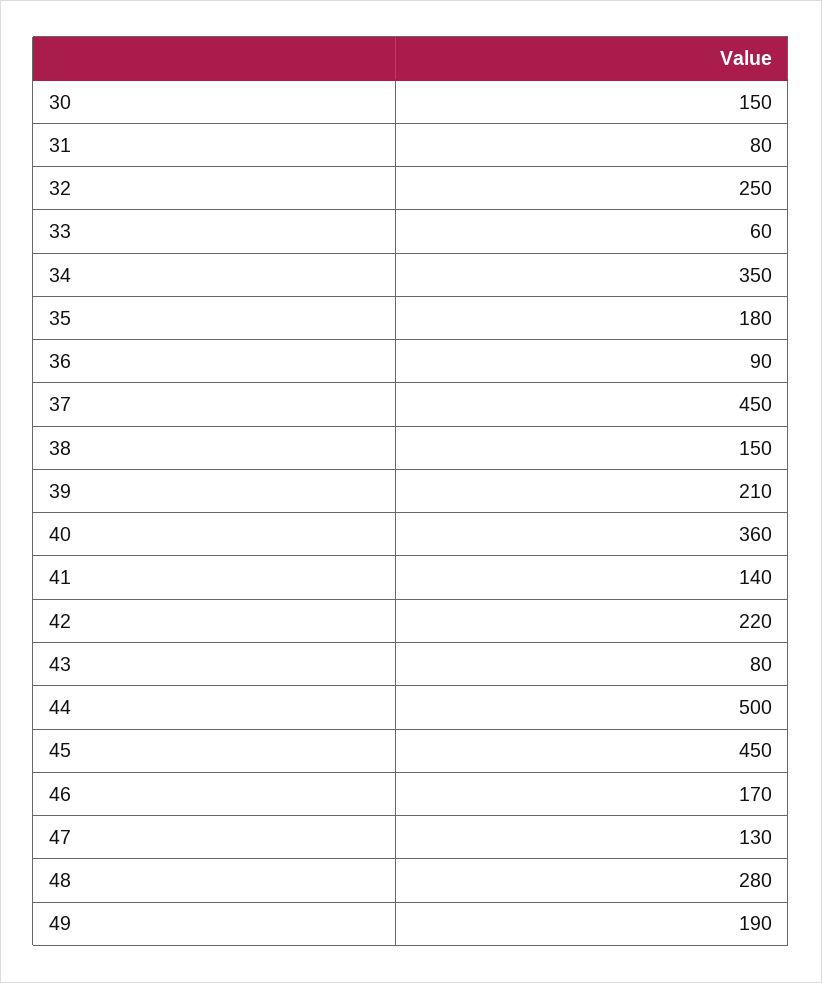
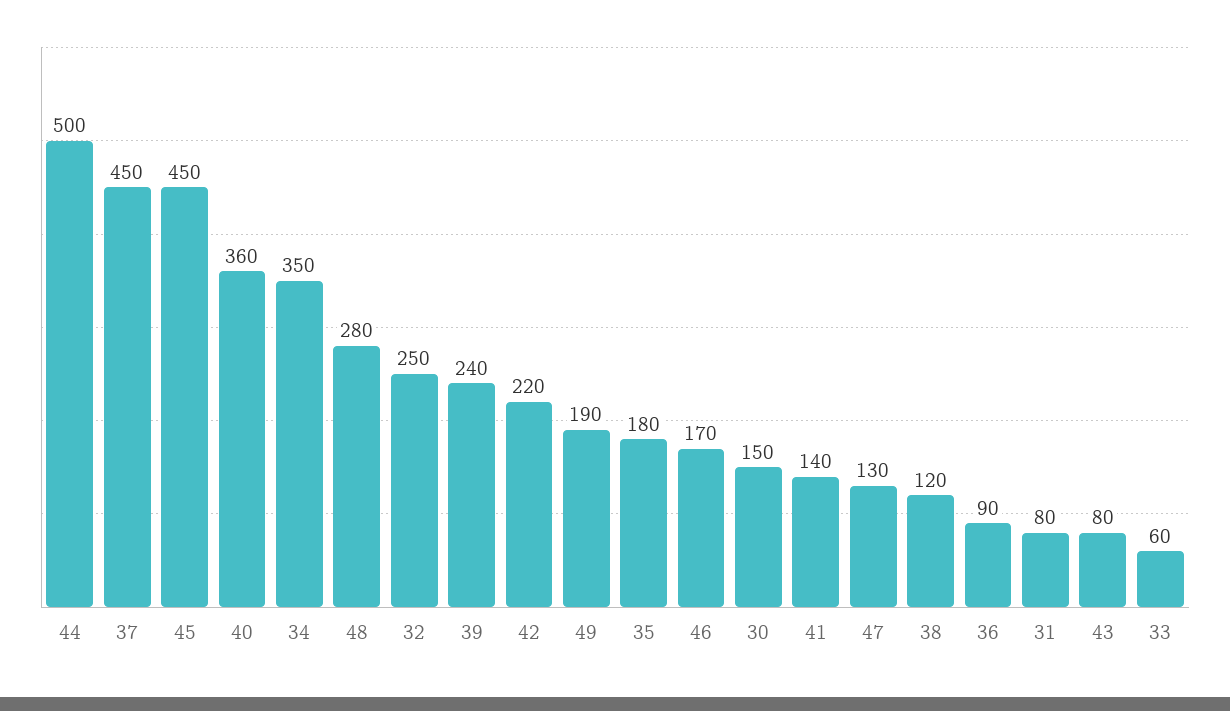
38: 150 -> 120
39: 210 -> 240

